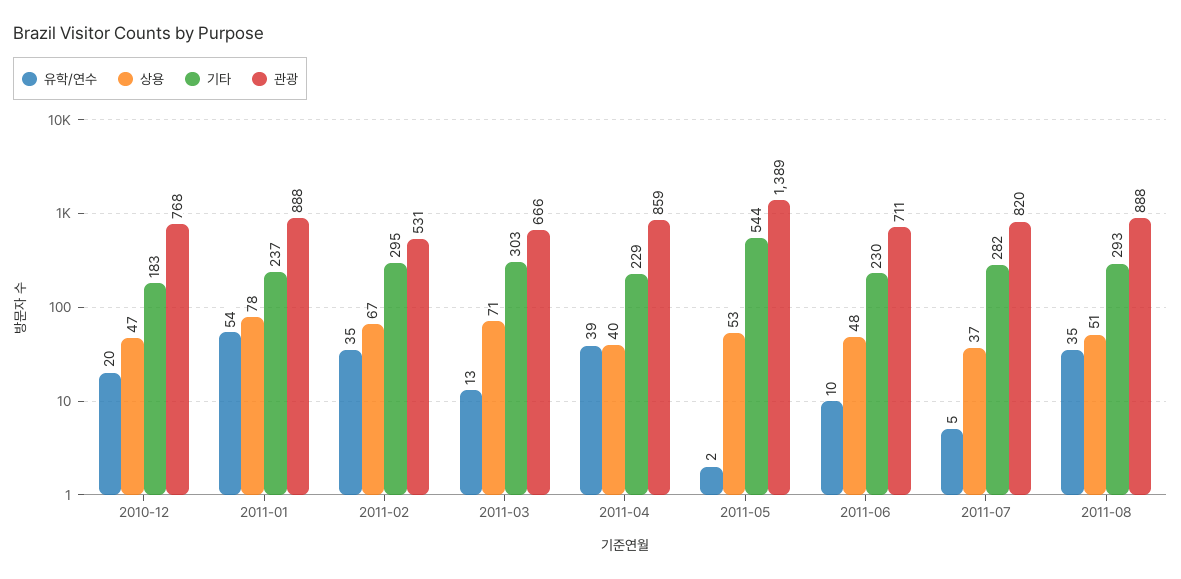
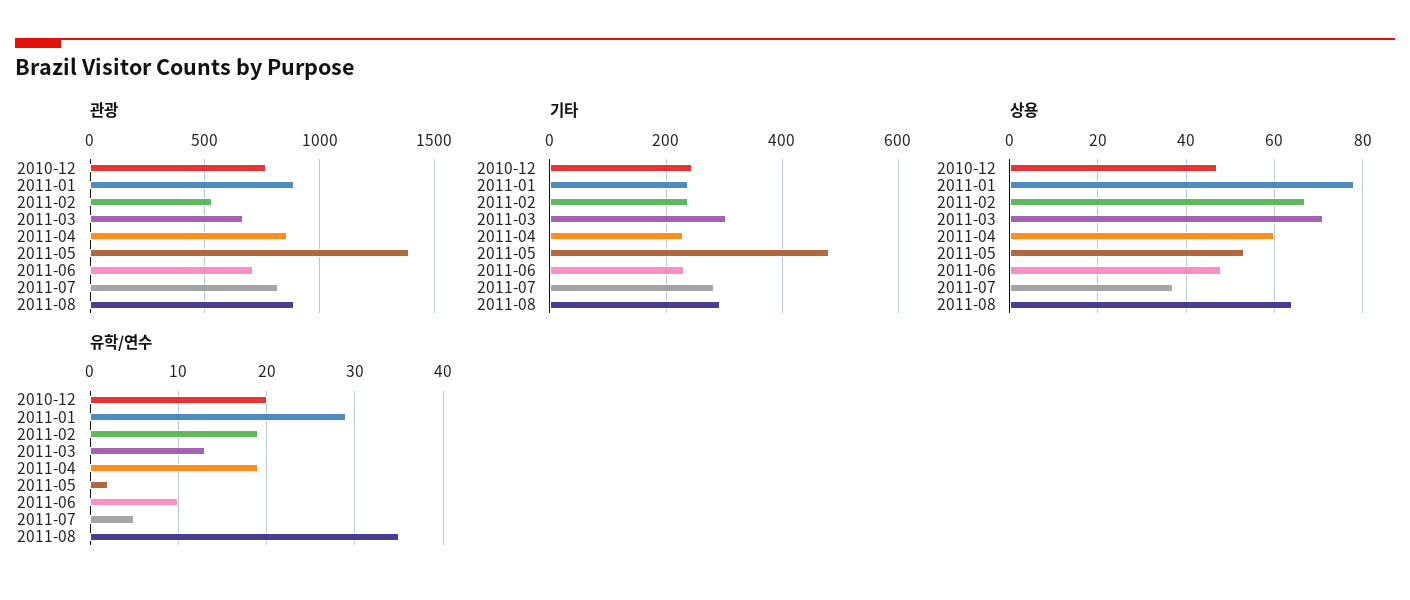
기타, 2010-12: 183 -> 240
유학/연수, 2011-01: 54 -> 29
유학/연수, 2011-02: 35 -> 19
기타, 2011-02: 295 -> 240
유학/연수, 2011-04: 39 -> 19
상용, 2011-04: 40 -> 60
기타, 2011-05: 544 -> 480
상용, 2011-08: 51 -> 65

